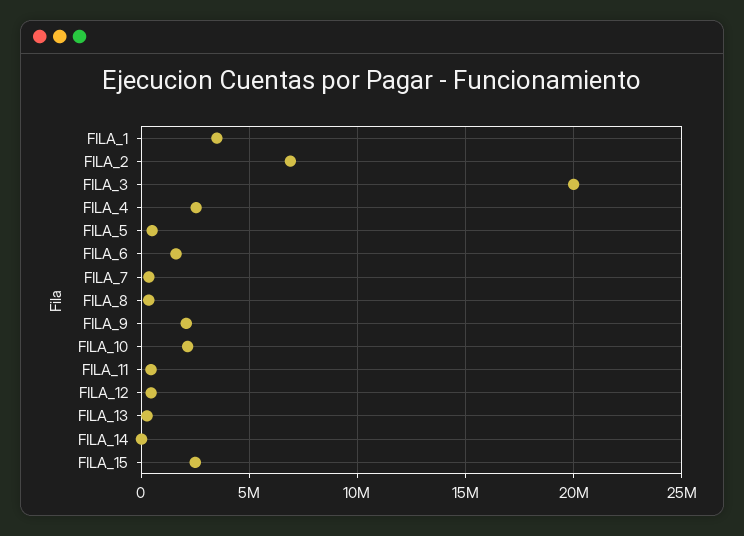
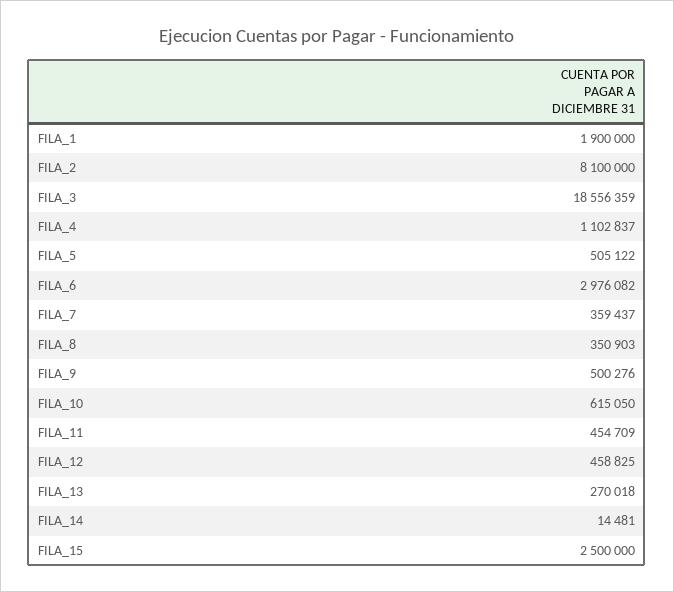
FILA_1: 3500000 -> 1900000
FILA_2: 7000000 -> 8100000
FILA_3: 20000000 -> 18556359
FILA_4: 2500000 -> 1102837
FILA_6: 1500000 -> 2976082
FILA_9: 2000000 -> 500276
FILA_10: 2000000 -> 615050

